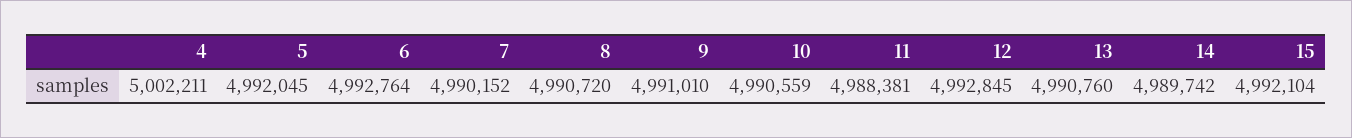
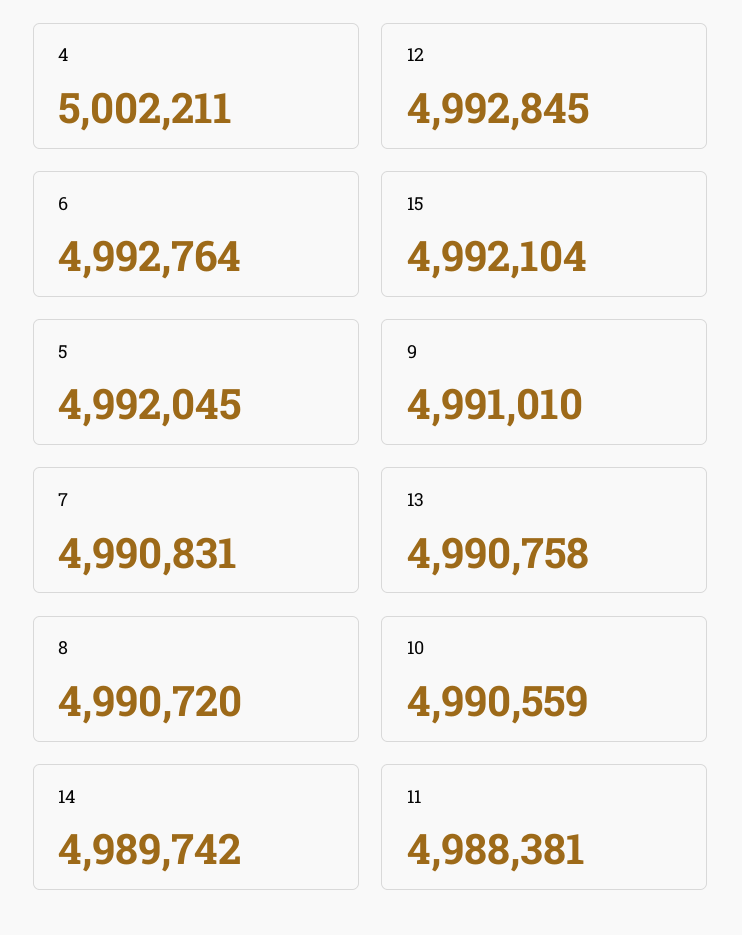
7: 4990152 -> 4990831
13: 4990760 -> 4990758

